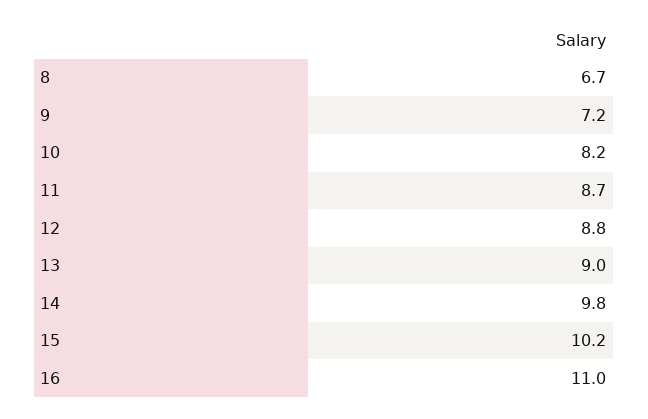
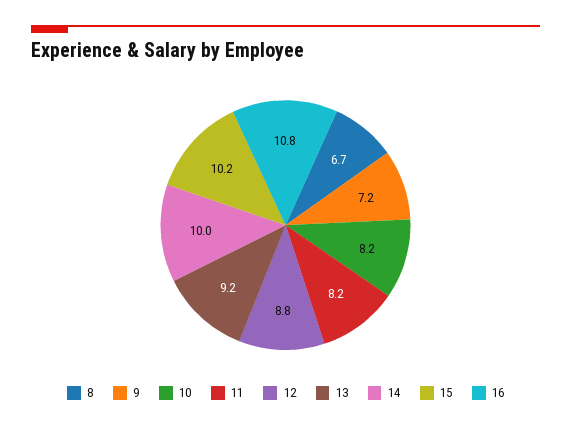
11: 8.7 -> 8.2
13: 9 -> 9.2
14: 9.8 -> 10
16: 11 -> 10.8

